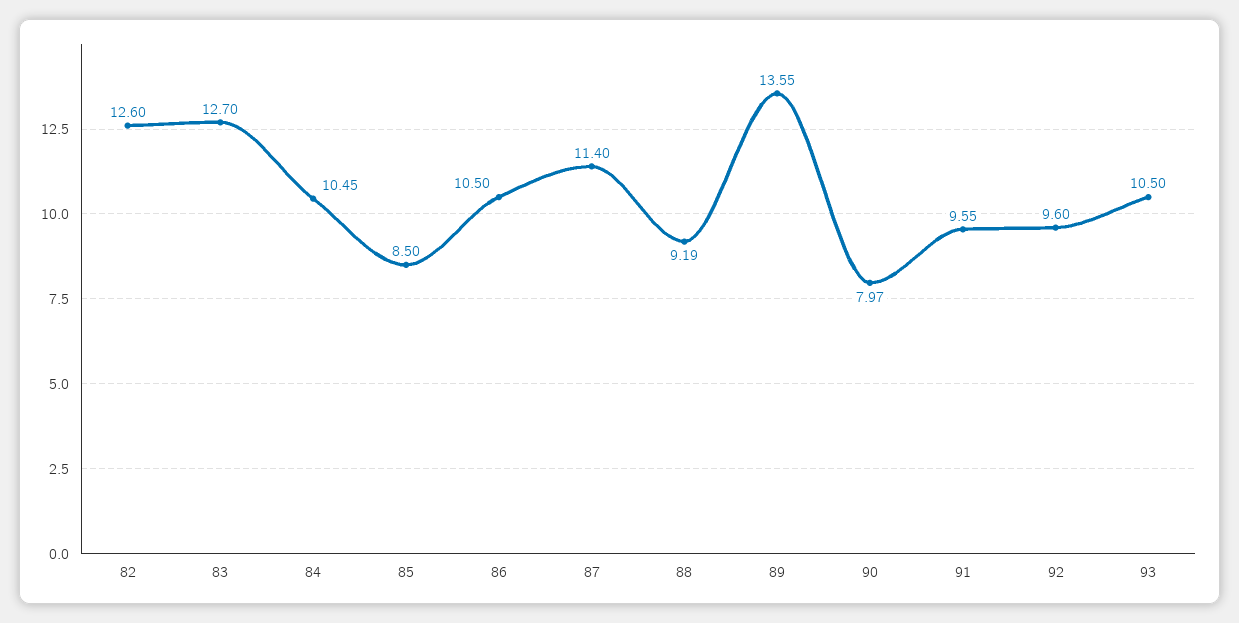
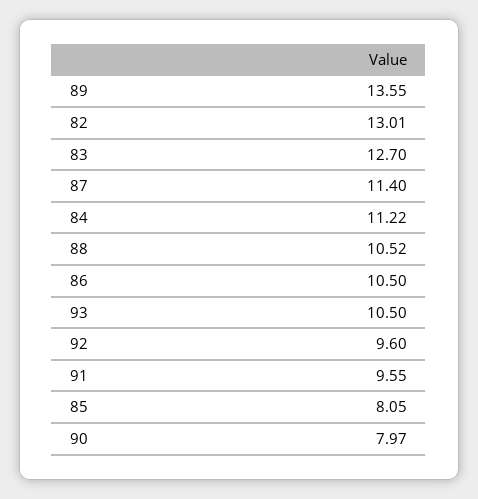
82: 12.6 -> 13.01
84: 10.45 -> 11.22
85: 8.5 -> 8.05
88: 9.19 -> 10.52

